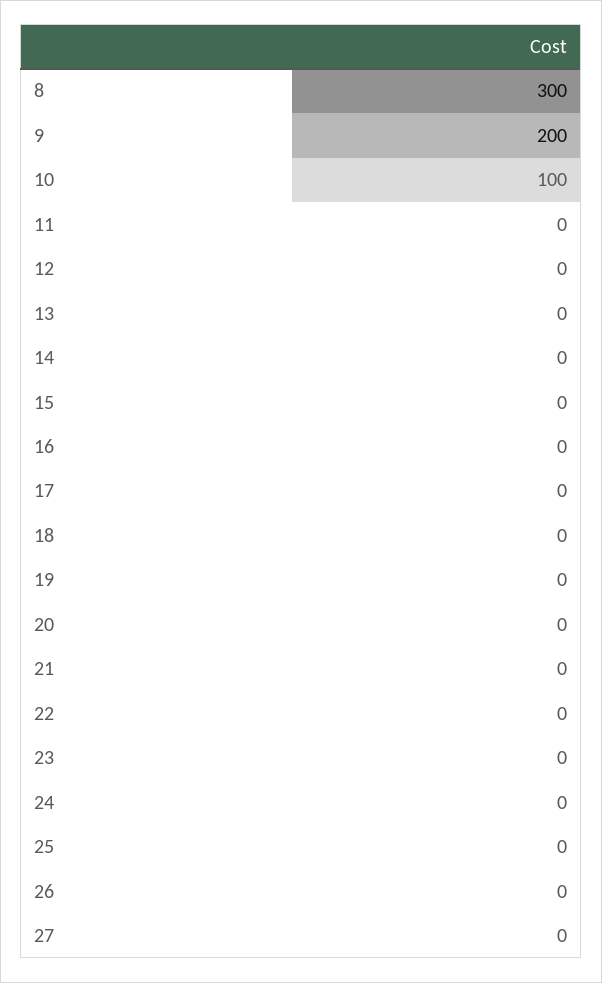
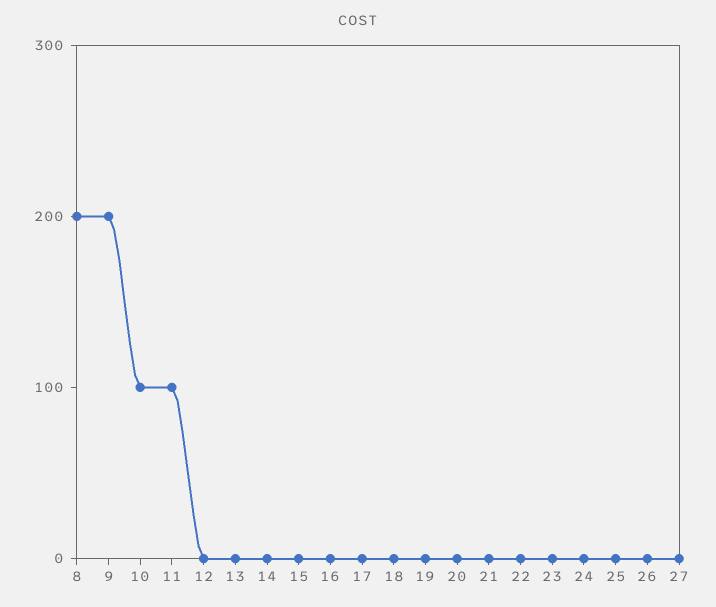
8: 300 -> 200
11: 0 -> 100

